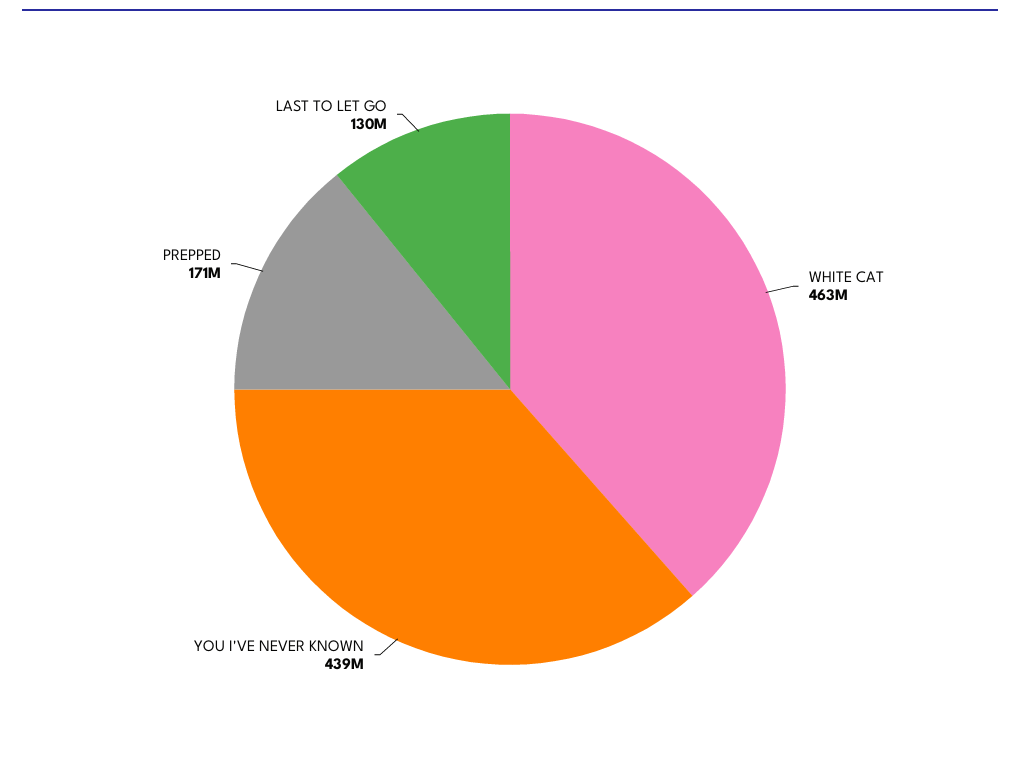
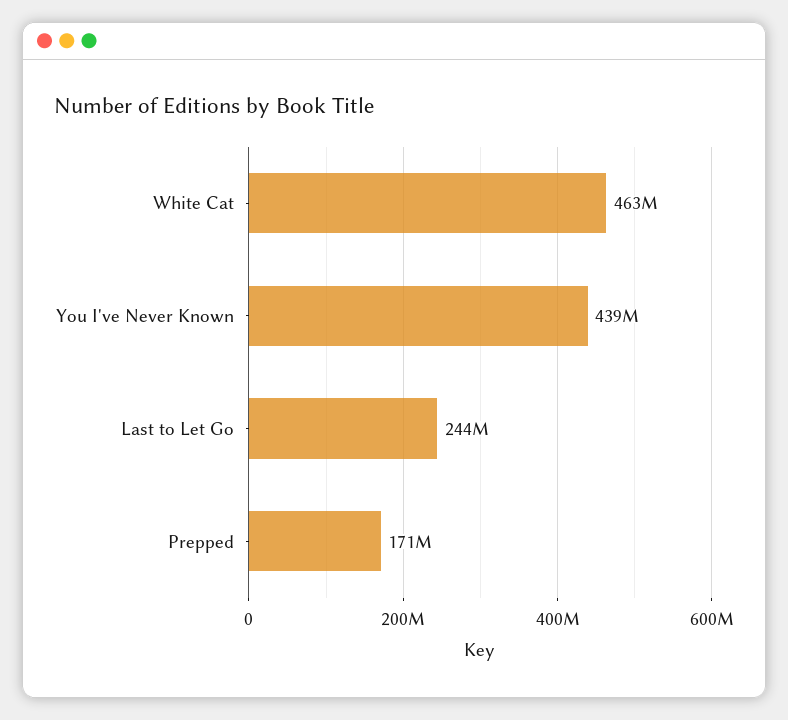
LAST TO LET GO: 130000000 -> 244000000

